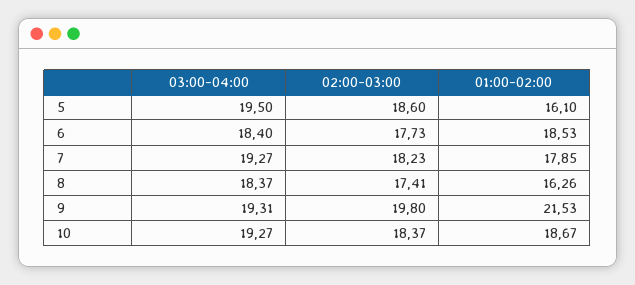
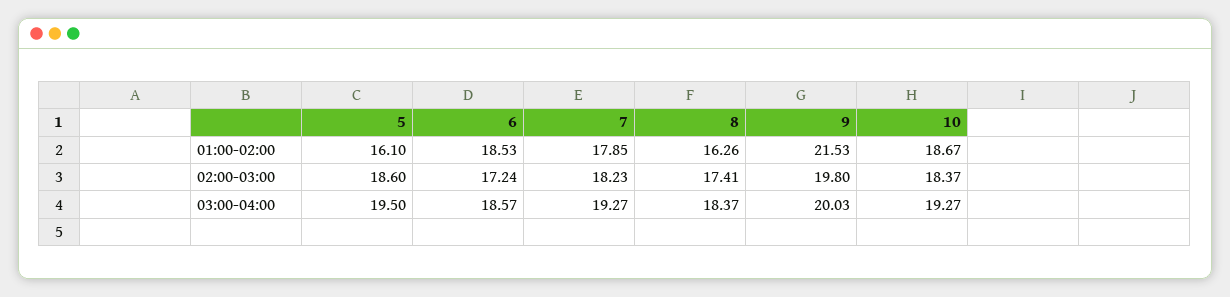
03:00-04:00, 6: 18.4 -> 18.57
02:00-03:00, 6: 17.73 -> 17.24
03:00-04:00, 9: 19.31 -> 20.03

